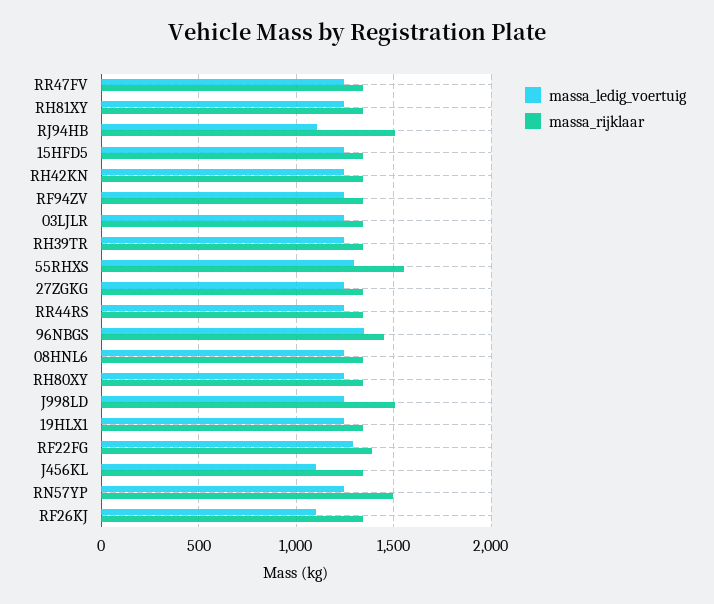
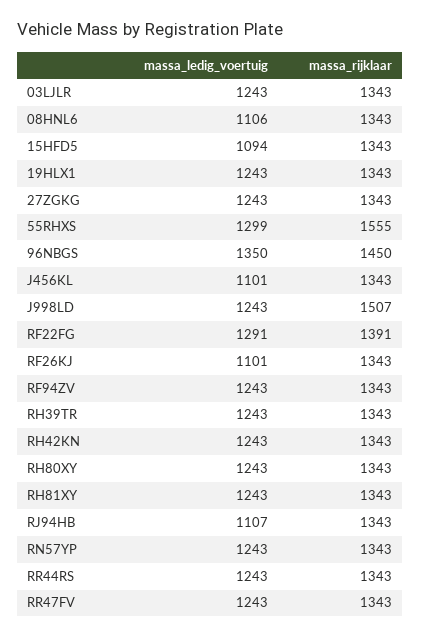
massa_rijklaar, RJ94HB: 1500 -> 1343
massa_ledig_voertuig, 15HFD5: 1250 -> 1094
massa_ledig_voertuig, 08HNL6: 1250 -> 1106
massa_rijklaar, RN57YP: 1500 -> 1343

